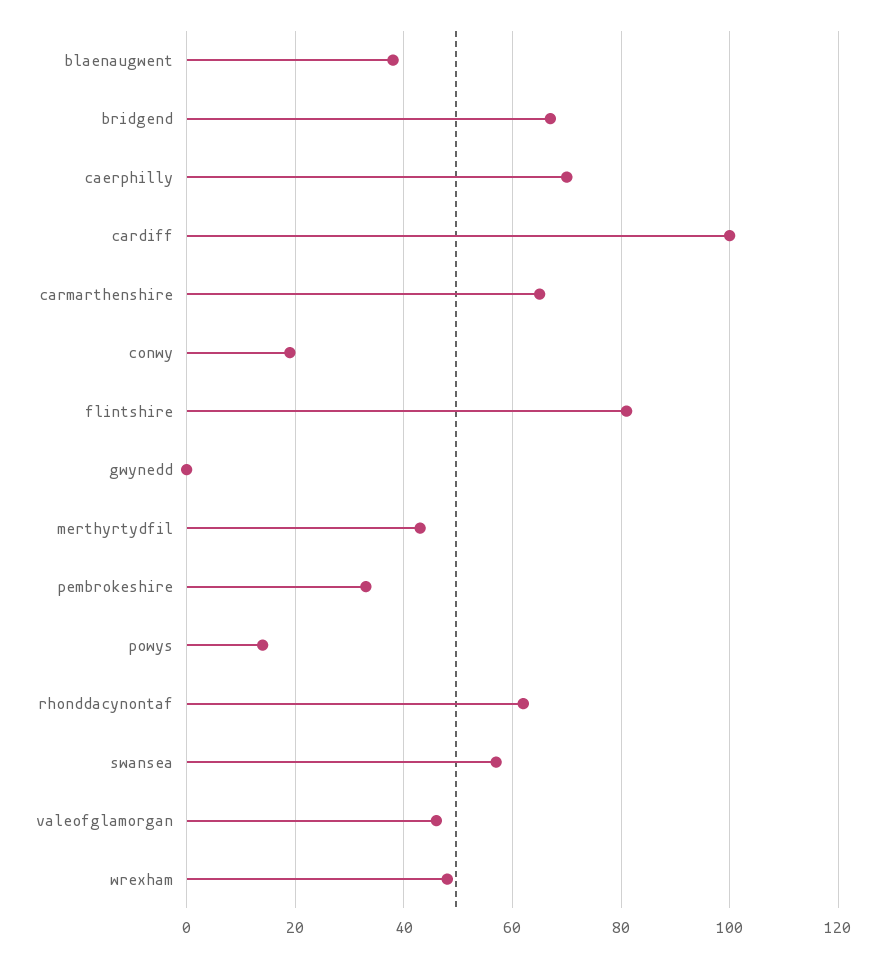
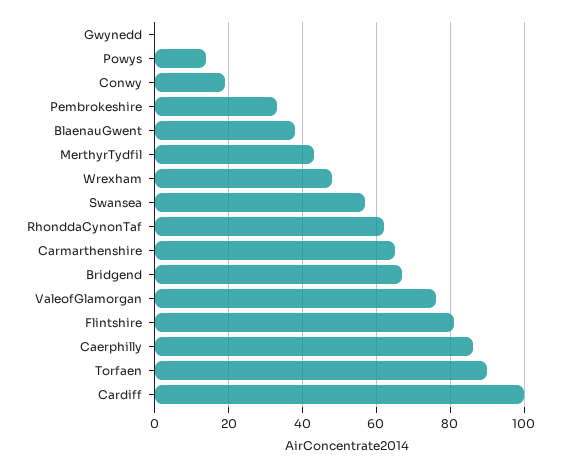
caerphilly: 70 -> 85
valeofglamorgan: 45 -> 75
Torfaen: none -> 90

